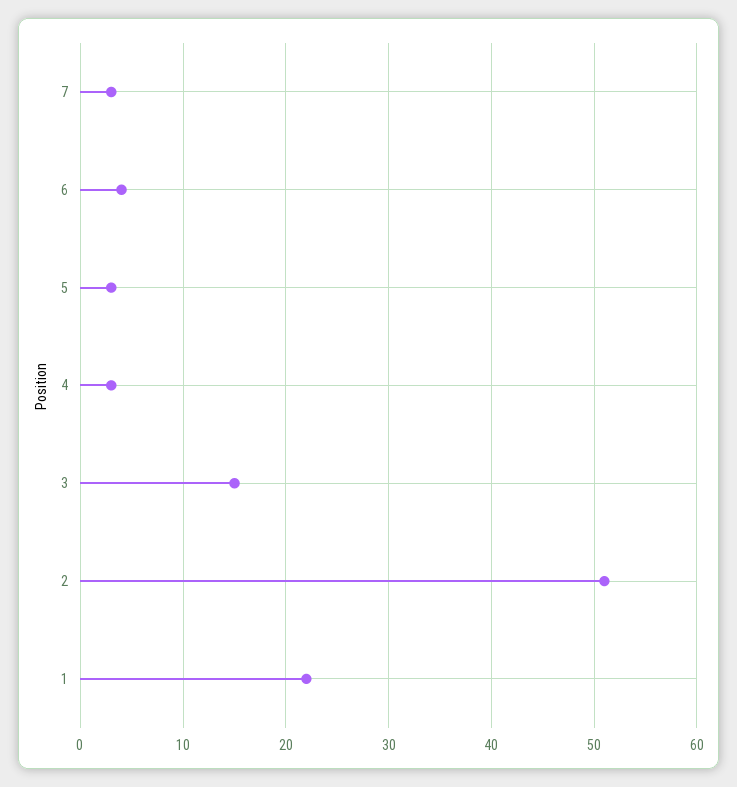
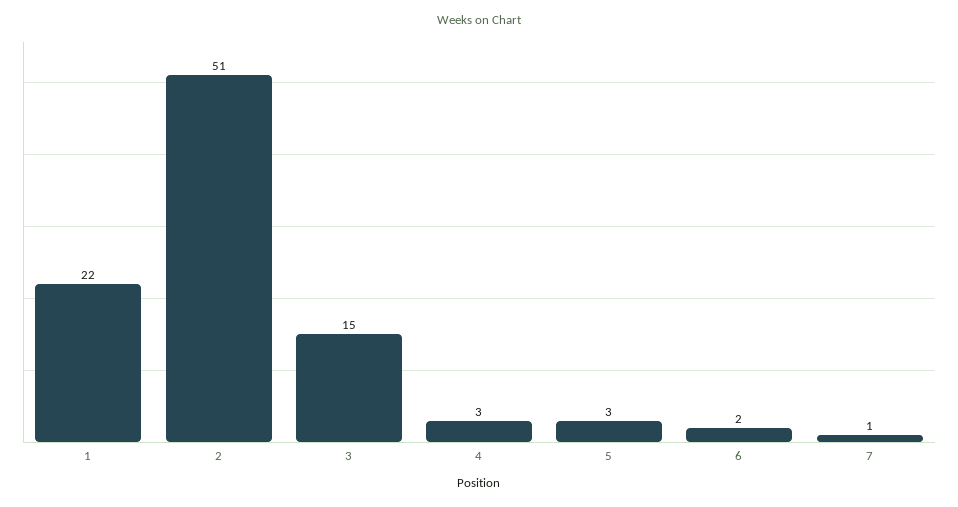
7: 3 -> 1
6: 4 -> 2

